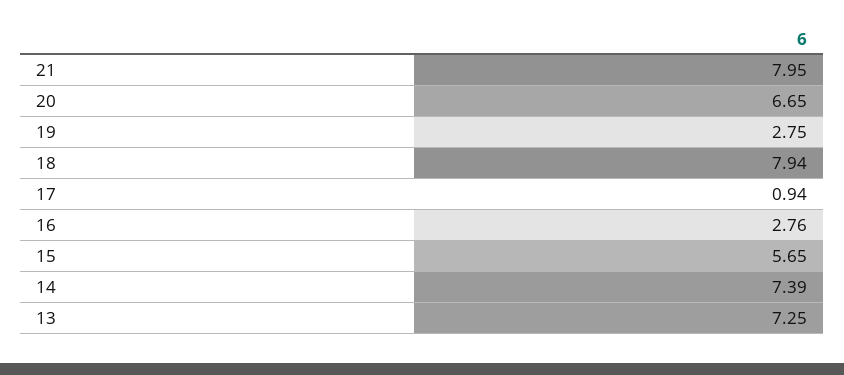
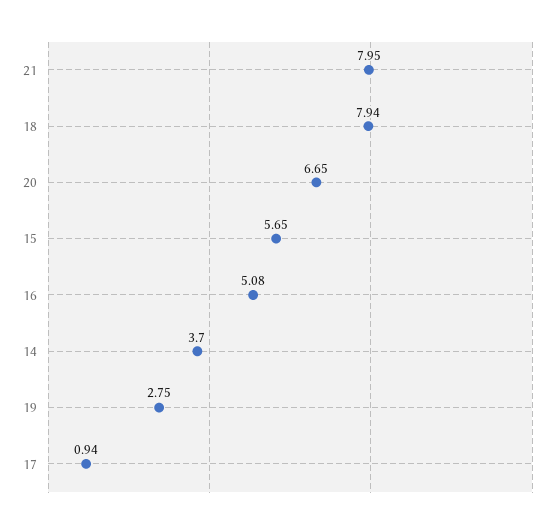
16: 2.76 -> 5.08
14: 7.39 -> 3.7
13: 7.25 -> none

